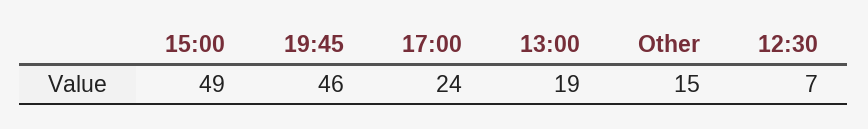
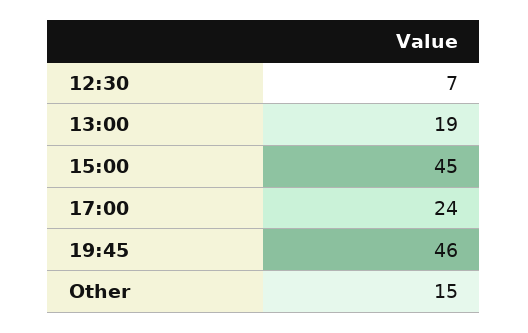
15:00: 49 -> 45

